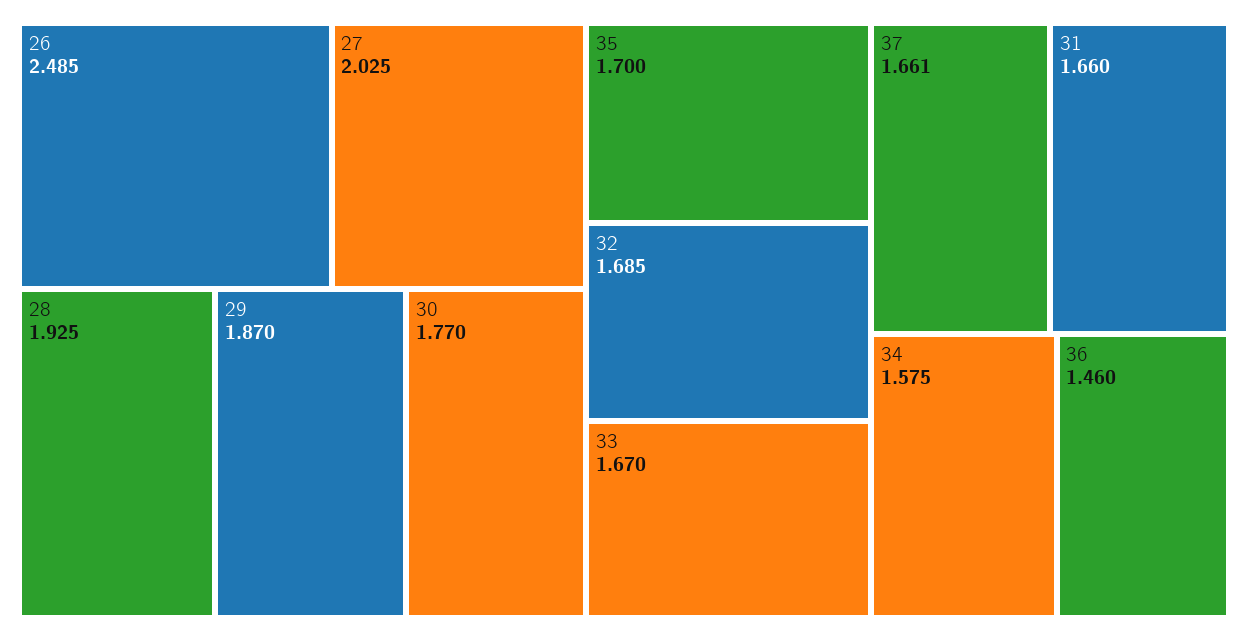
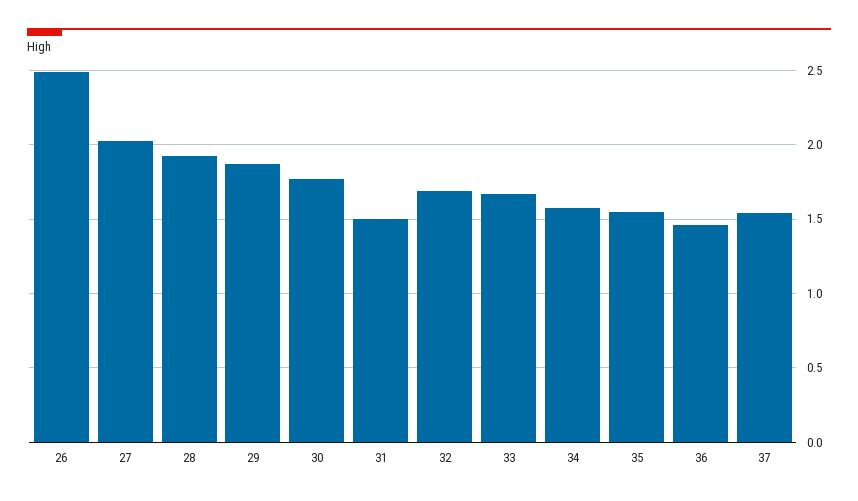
35: 1.7 -> 1.55
37: 1.661 -> 1.55
31: 1.66 -> 1.5

